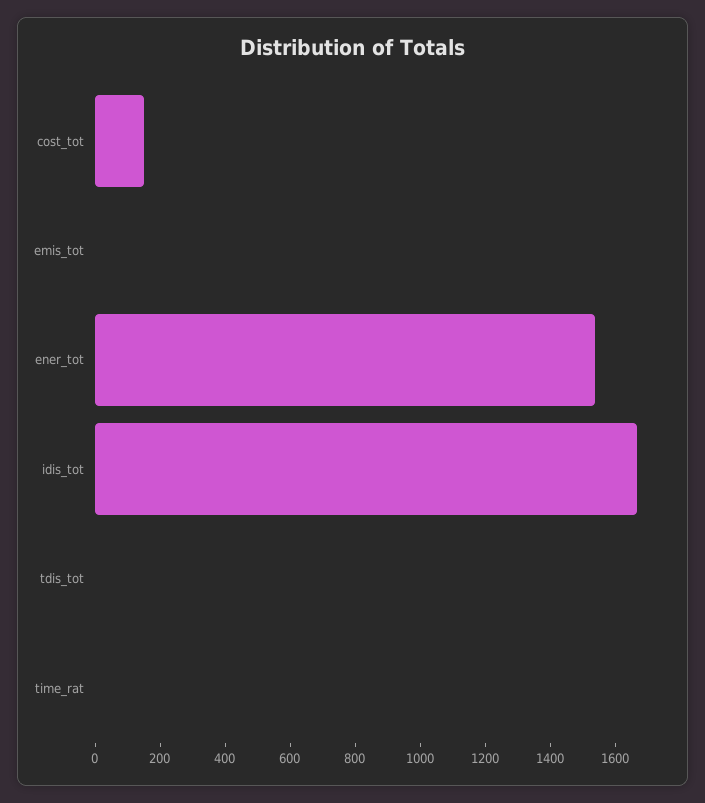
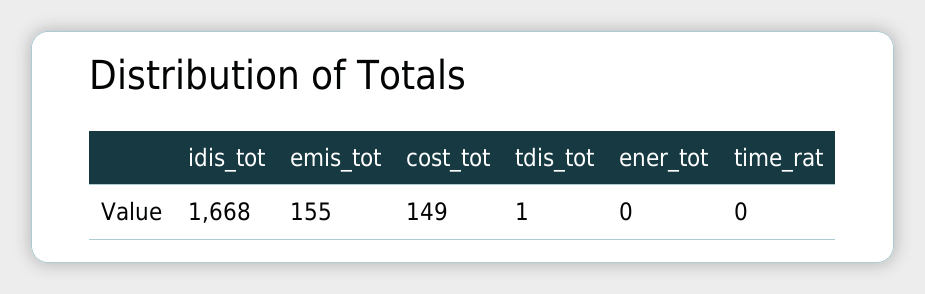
emis_tot: 0 -> 155
ener_tot: 1550 -> 0

